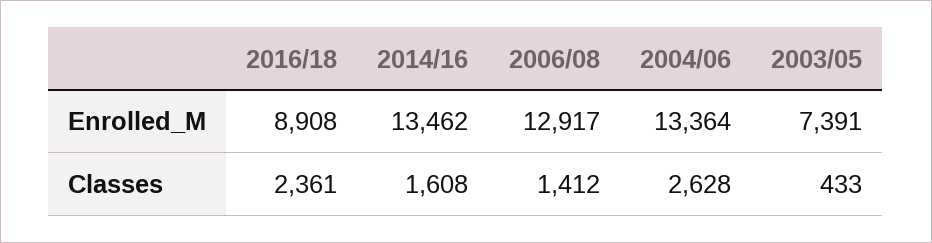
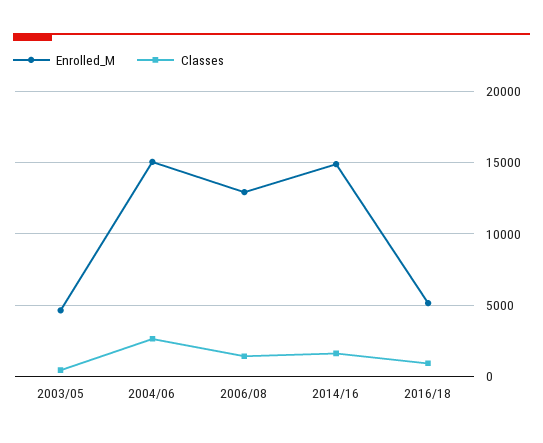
Enrolled_M, 2016/18: 8908 -> 5000
Enrolled_M, 2014/16: 13462 -> 15000
Enrolled_M, 2004/06: 13364 -> 15000
Enrolled_M, 2003/05: 7391 -> 4500
Classes, 2016/18: 2361 -> 1000

